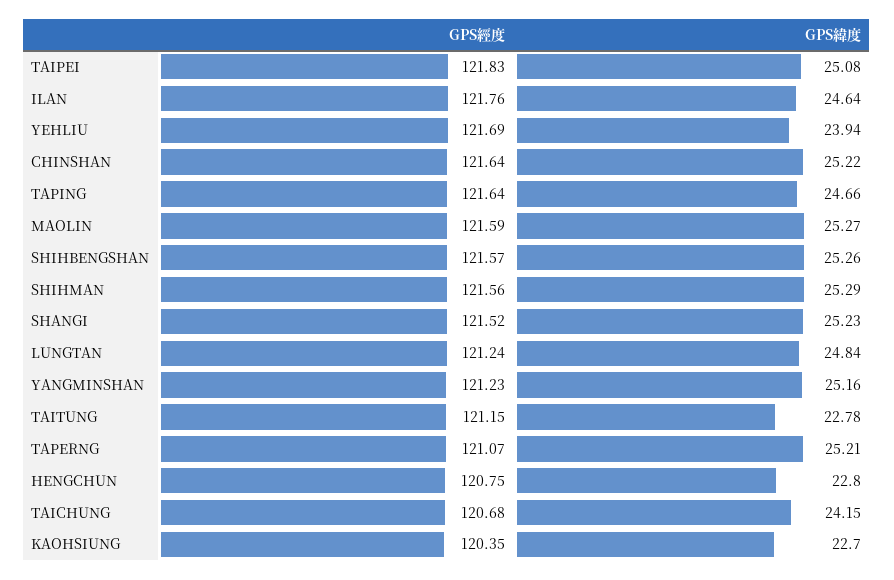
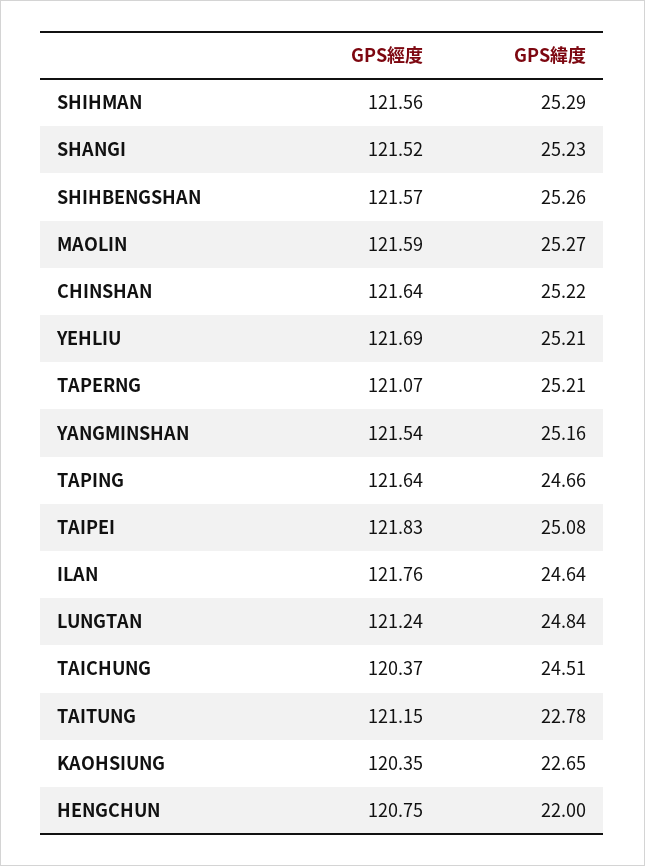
GPS緯度, YEHLIU: 23.94 -> 25.21
GPS經度, YANGMINSHAN: 121.23 -> 121.54
GPS緯度, HENGCHUN: 22.8 -> 22
GPS經度, TAICHUNG: 120.68 -> 120.37
GPS緯度, TAICHUNG: 24.15 -> 24.51
GPS緯度, KAOHSIUNG: 22.7 -> 22.65

